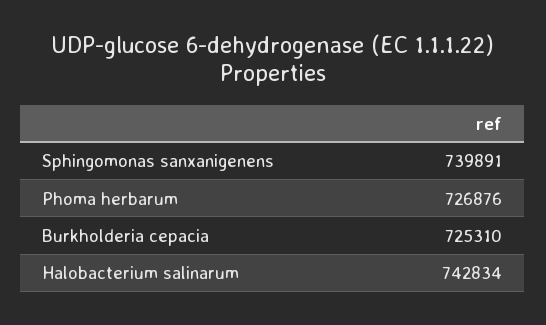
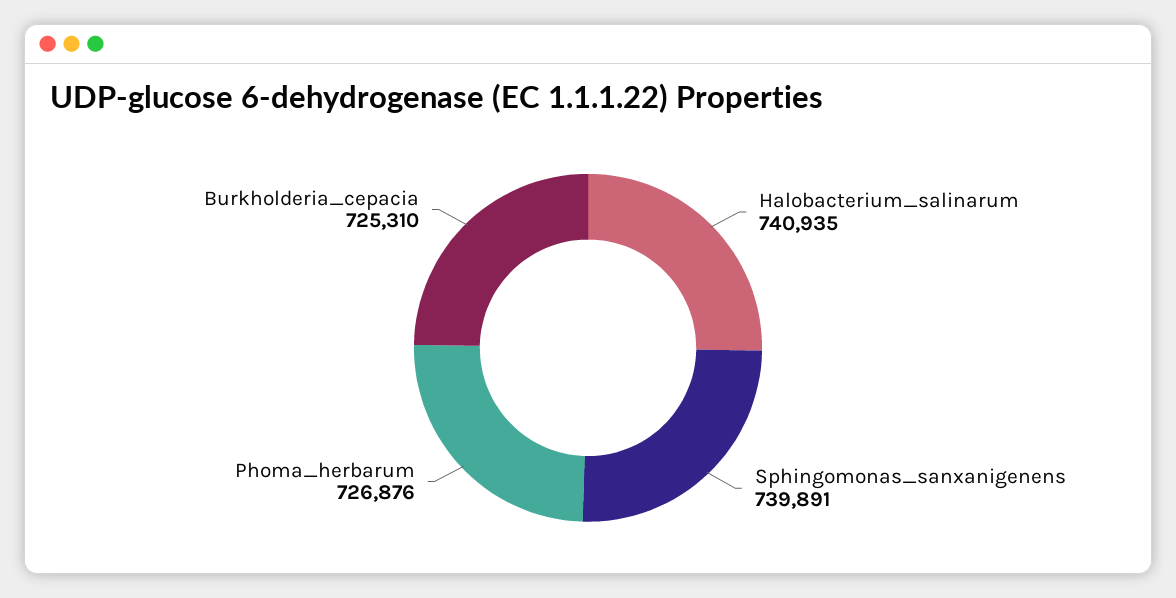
Halobacterium salinarum: 742834 -> 740935

